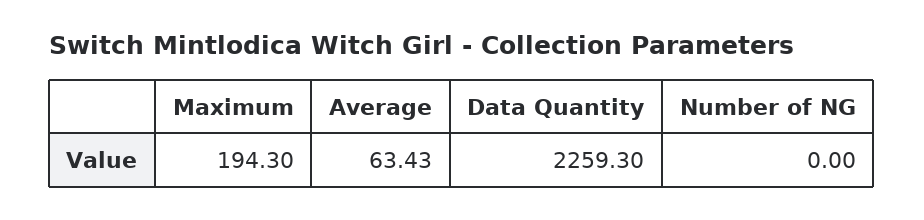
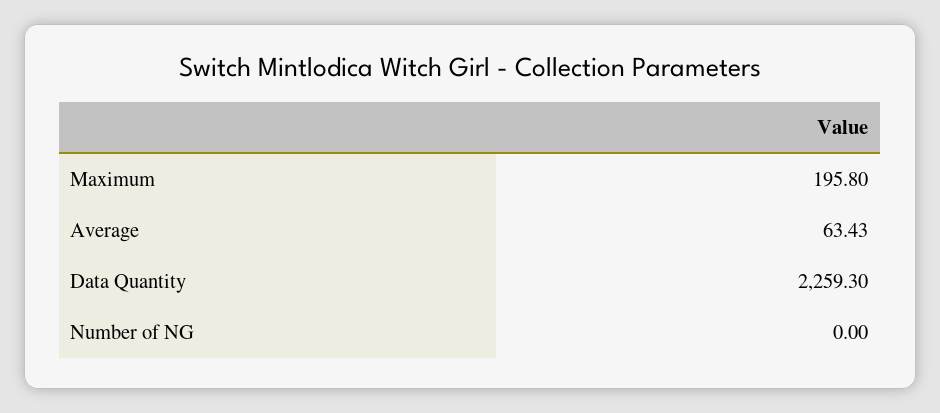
Maximum: 194.3 -> 195.8

